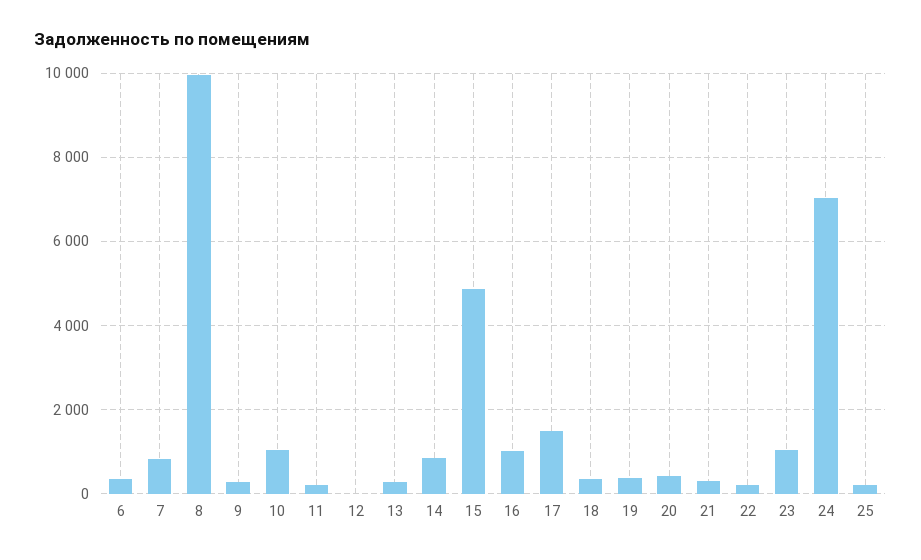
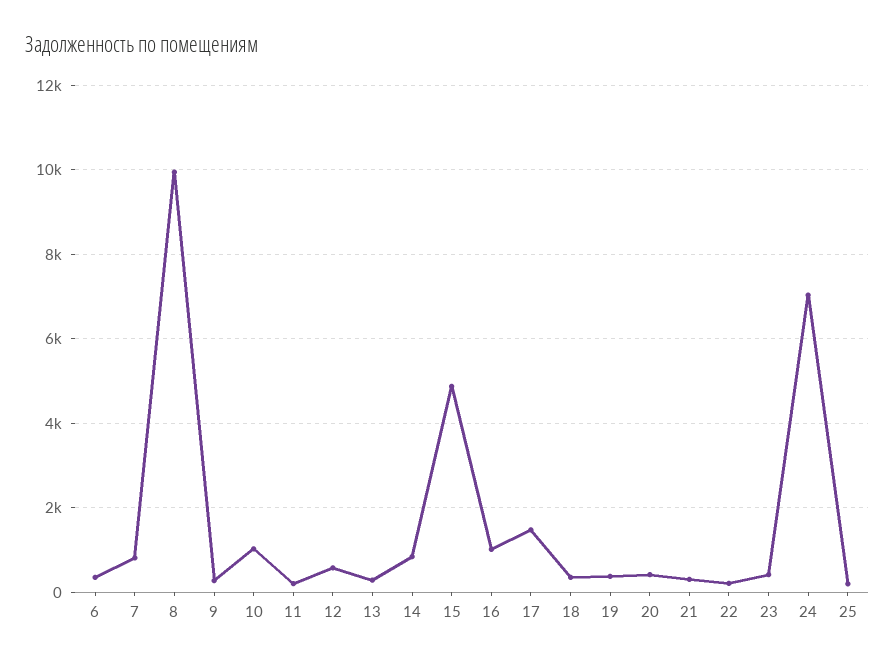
12: 0 -> 600
23: 1000 -> 400

